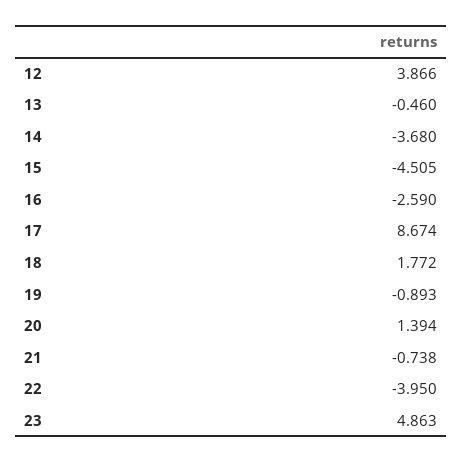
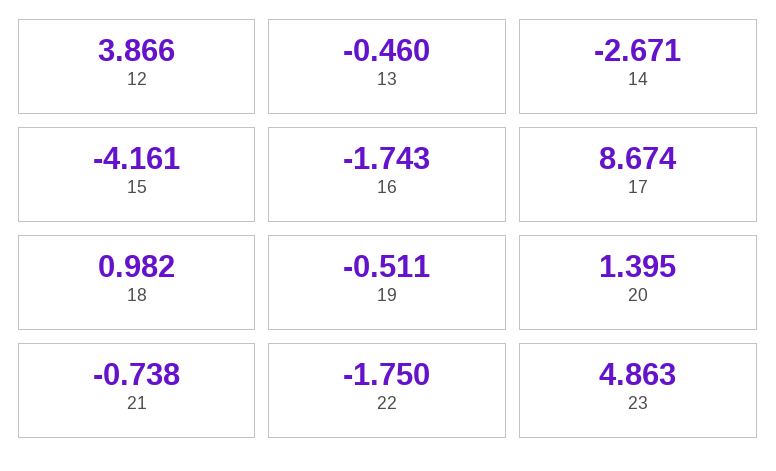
14: -3.68 -> -2.671
15: -4.505 -> -4.161
16: -2.59 -> -1.743
18: 1.772 -> 0.982
19: -0.893 -> -0.511
20: 1.394 -> 1.395
22: -3.95 -> -1.75

